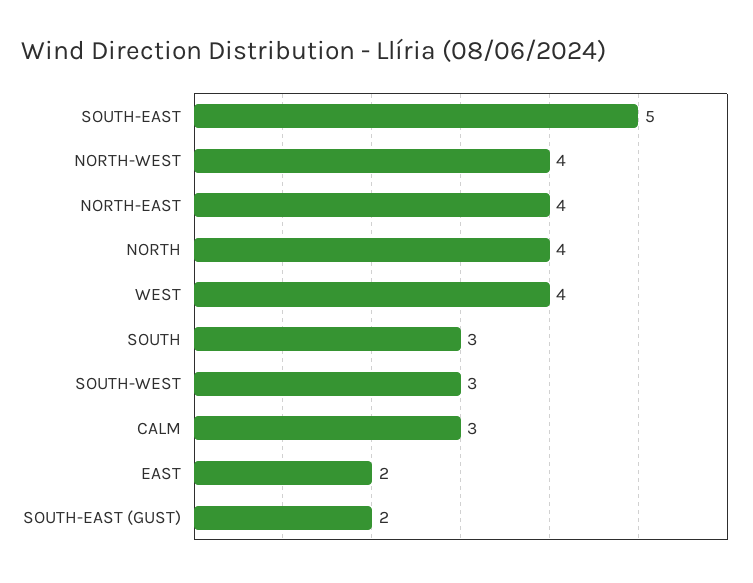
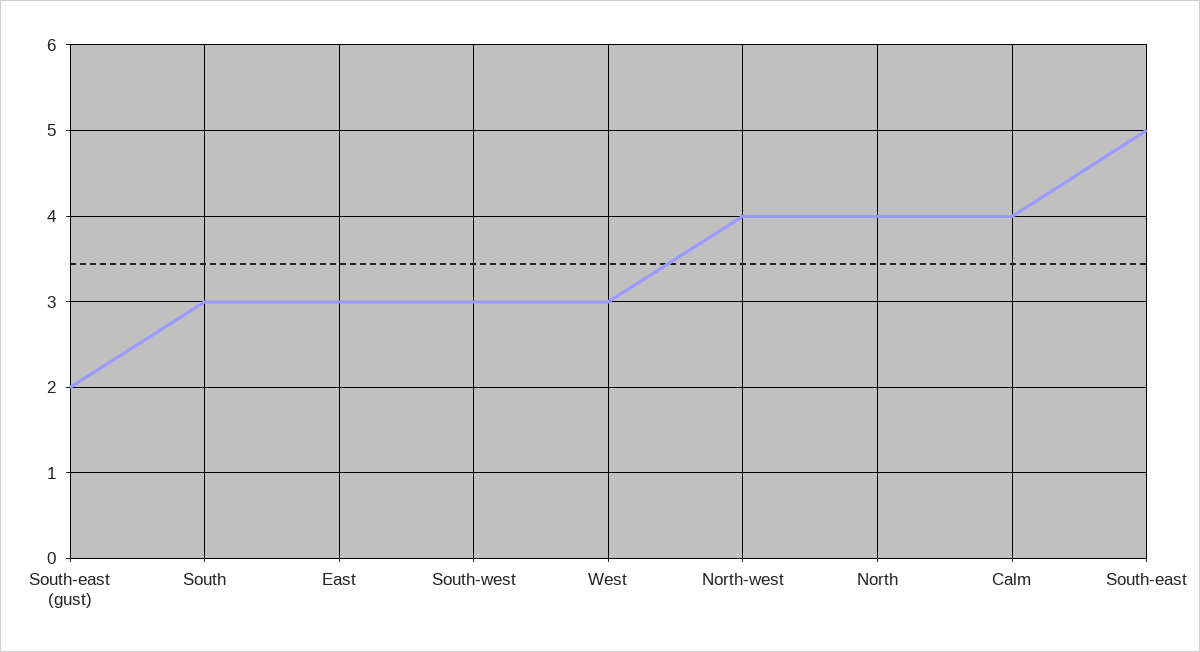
NORTH-EAST: 4 -> none
WEST: 4 -> 3
CALM: 3 -> 4
EAST: 2 -> 3

